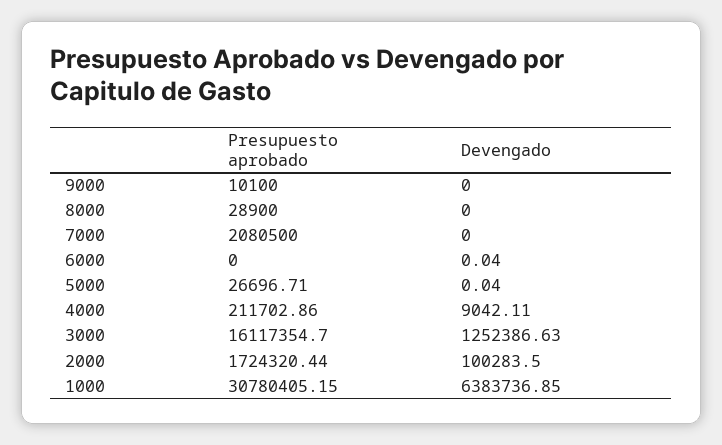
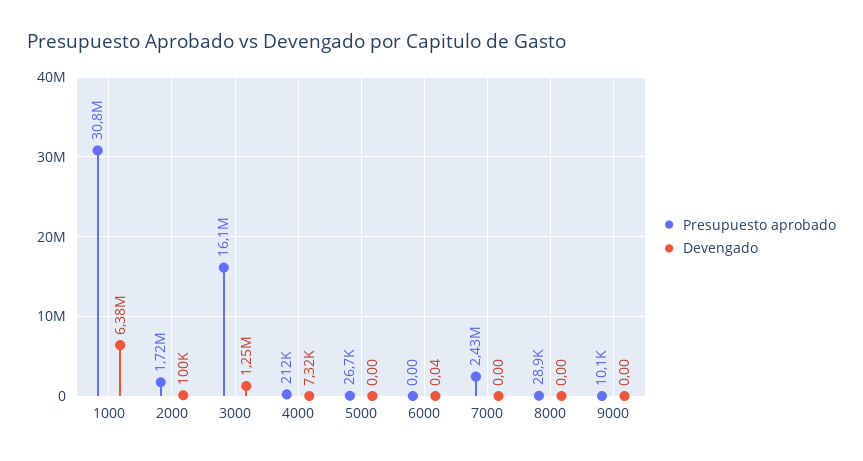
Presupuesto aprobado, 7000: 2080500 -> 2430000
Devengado, 5000: 0.04 -> 0
Devengado, 4000: 9042.11 -> 7320

